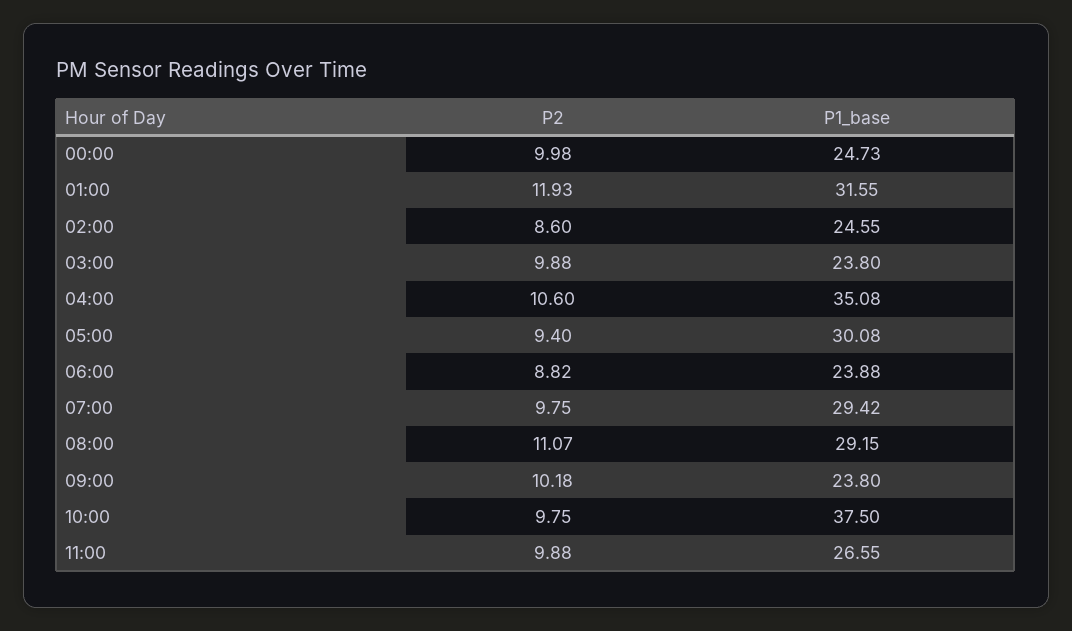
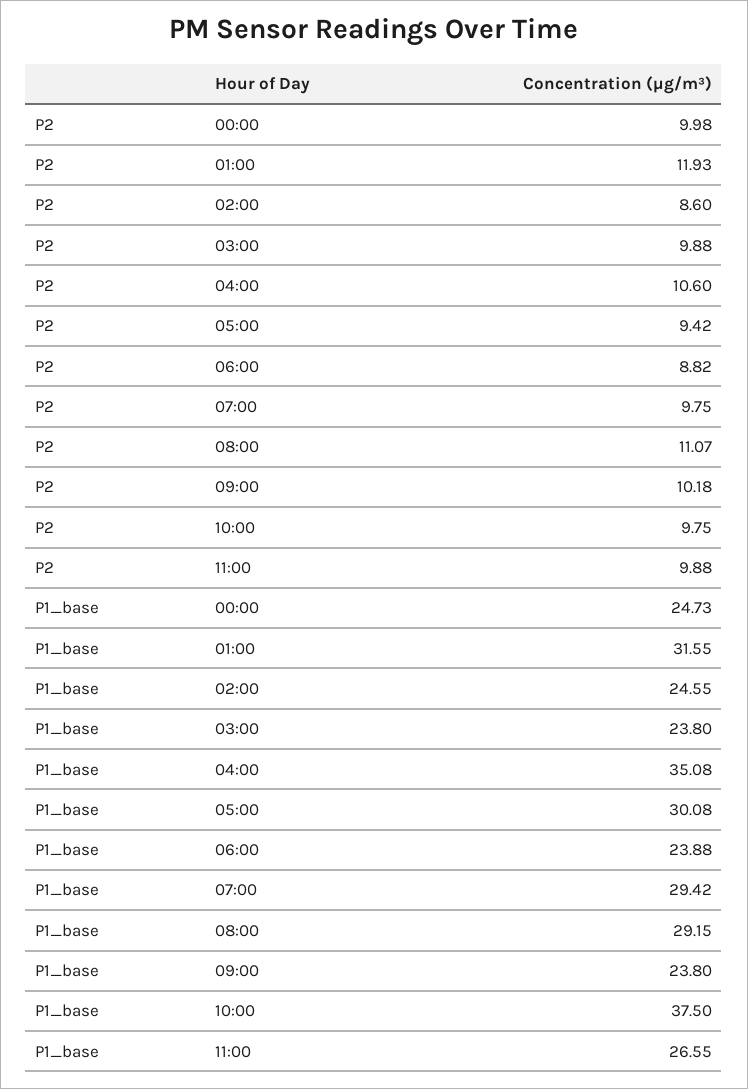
P2, 05:00: 9.4 -> 9.42

